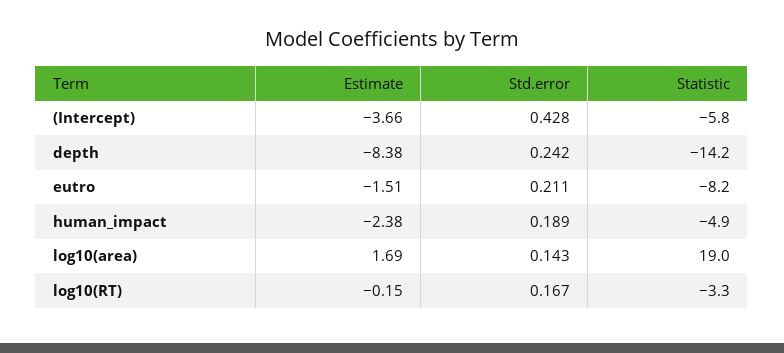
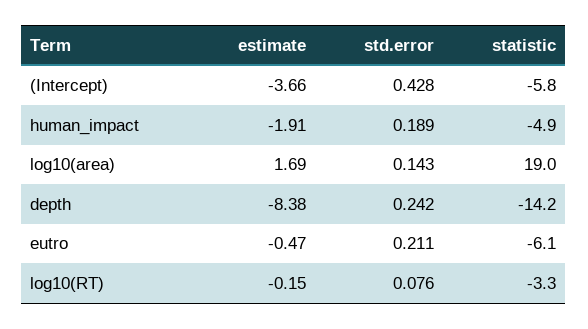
Estimate, eutro: -1.51 -> -0.47
Statistic, eutro: -8.2 -> -6.1
Estimate, human_impact: -2.38 -> -1.91
Std.error, log10(RT): 0.167 -> 0.076

